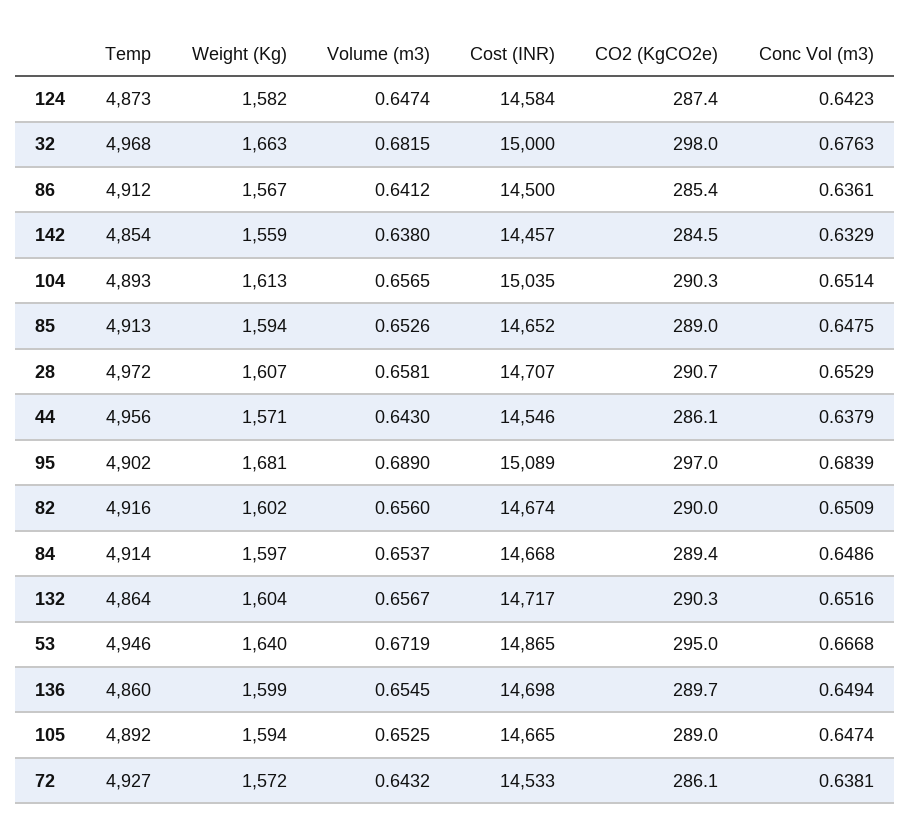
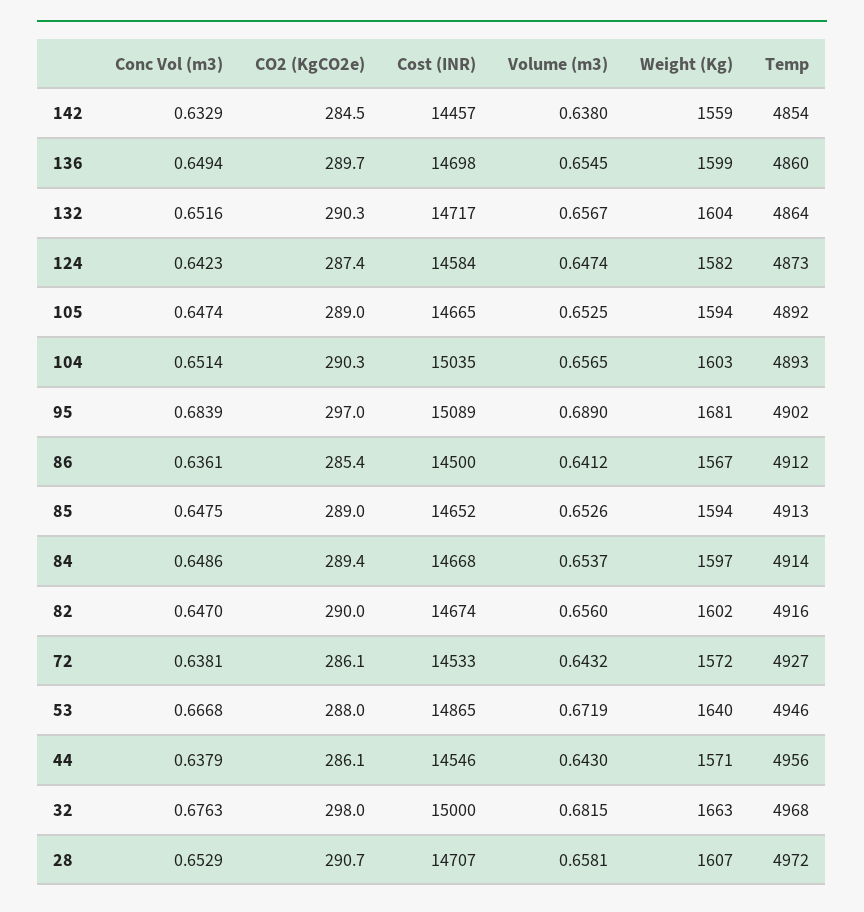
Weight (Kg), 104: 1613 -> 1603
Conc Vol (m3), 82: 0.6509 -> 0.647
CO2 (KgCO2e), 53: 295 -> 288

